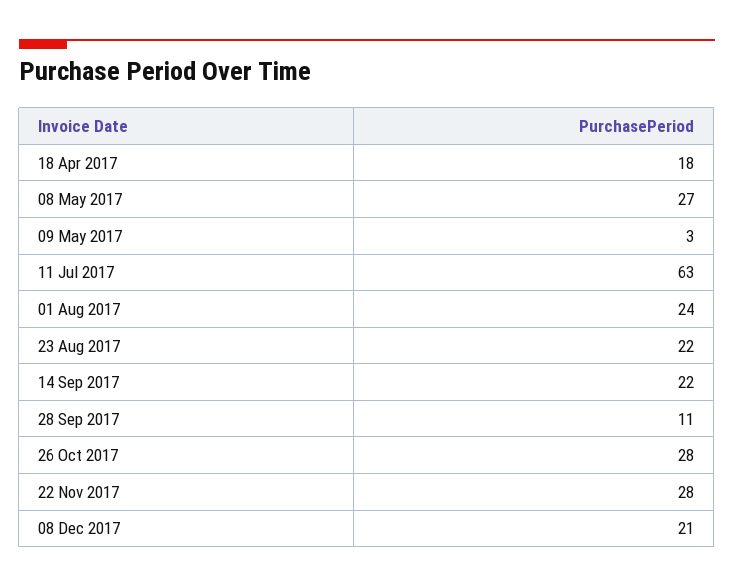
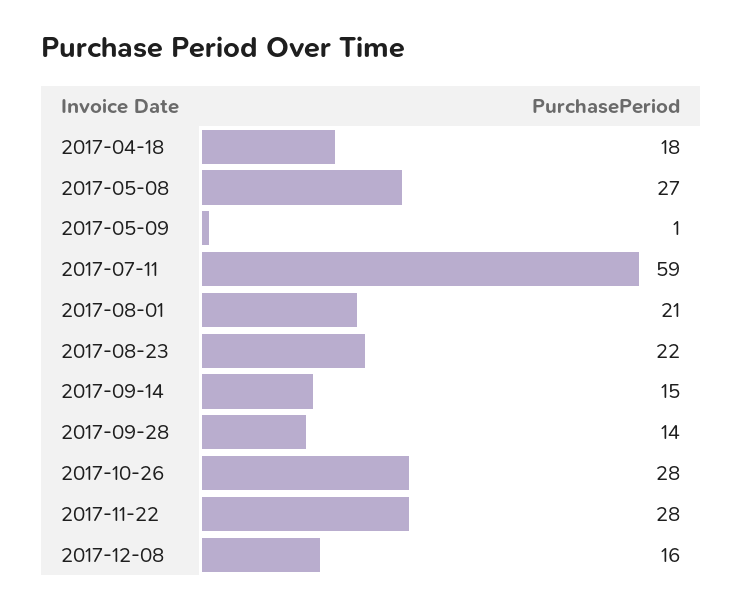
09 May 2017: 3 -> 1
11 Jul 2017: 63 -> 59
01 Aug 2017: 24 -> 21
14 Sep 2017: 22 -> 15
28 Sep 2017: 11 -> 14
08 Dec 2017: 21 -> 16

